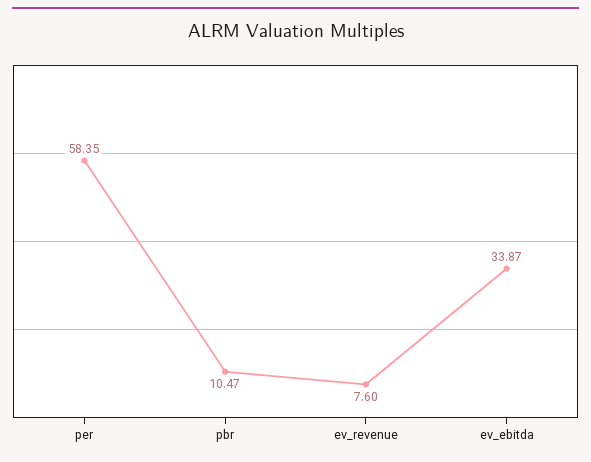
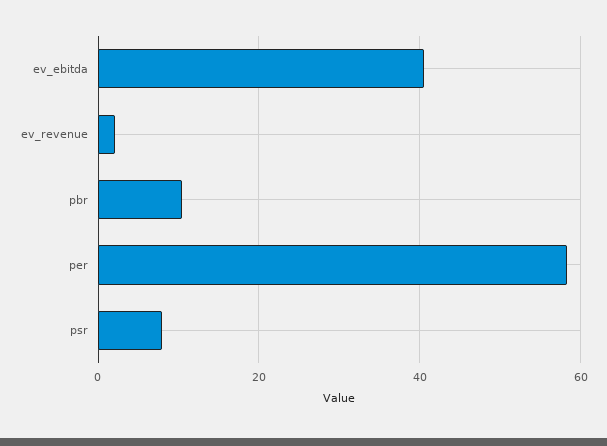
ev_revenue: 7.6 -> 2
ev_ebitda: 33.87 -> 40
psr: none -> 8

